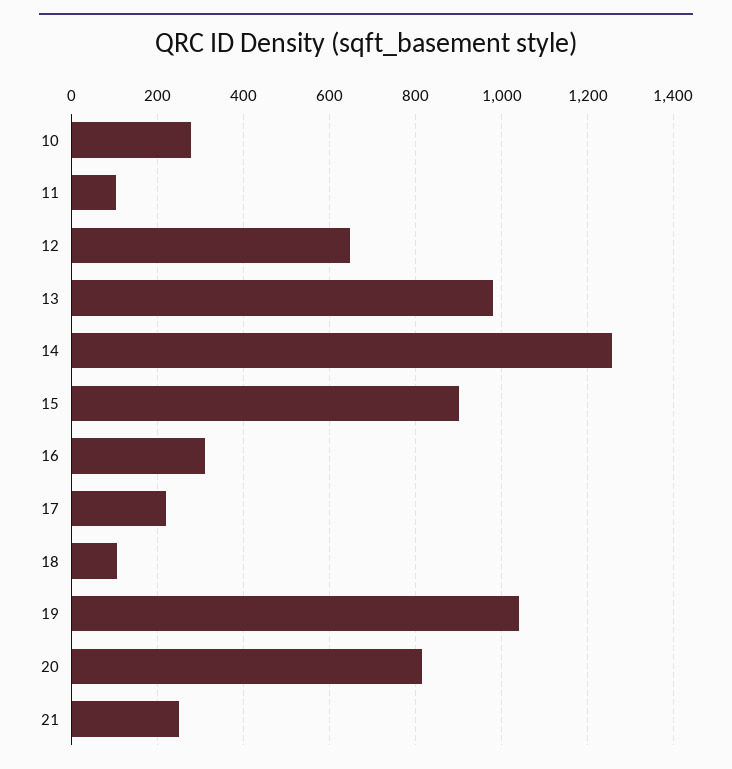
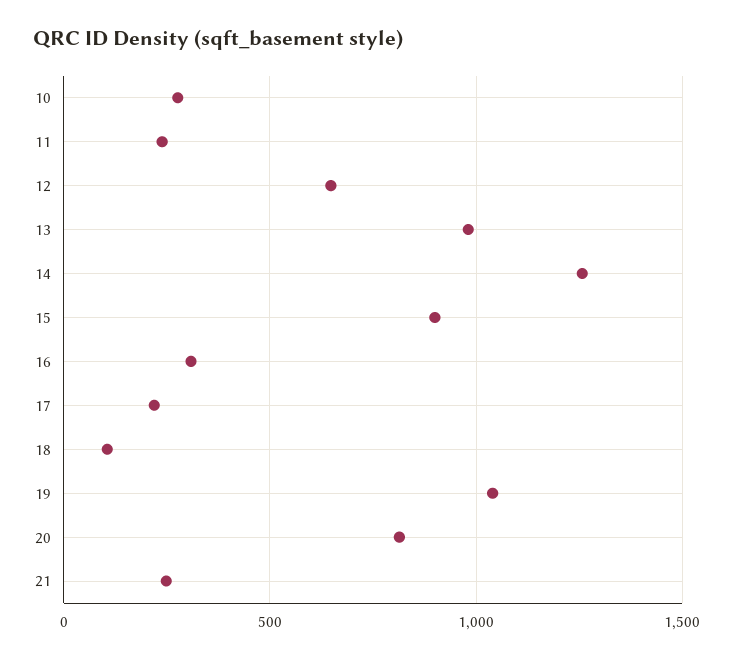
11: 100 -> 250

